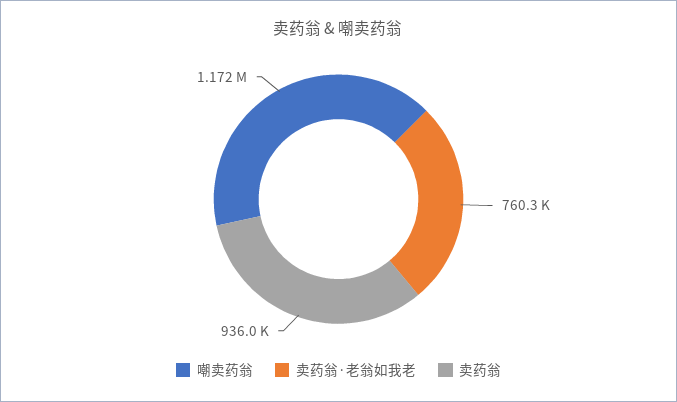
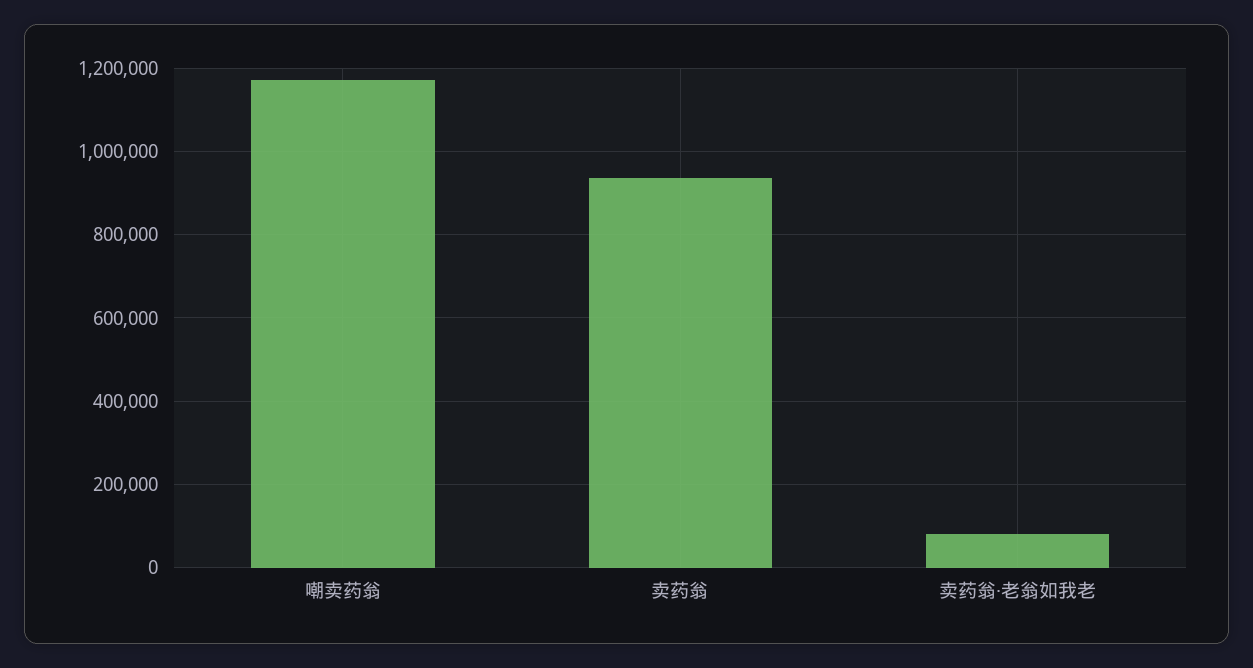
卖药翁·老翁如我老: 760300 -> 80000

